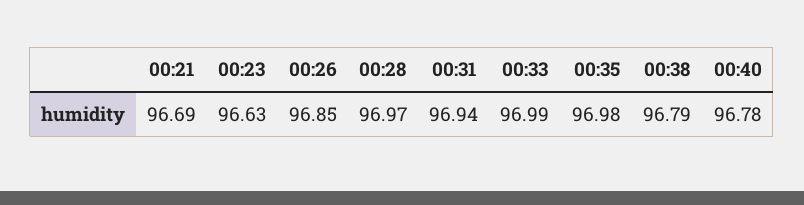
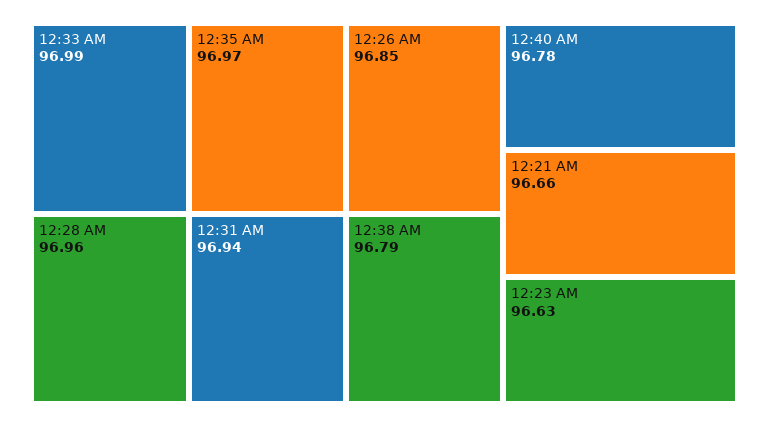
00:21: 96.69 -> 96.66
00:28: 96.97 -> 96.96
00:35: 96.98 -> 96.97

